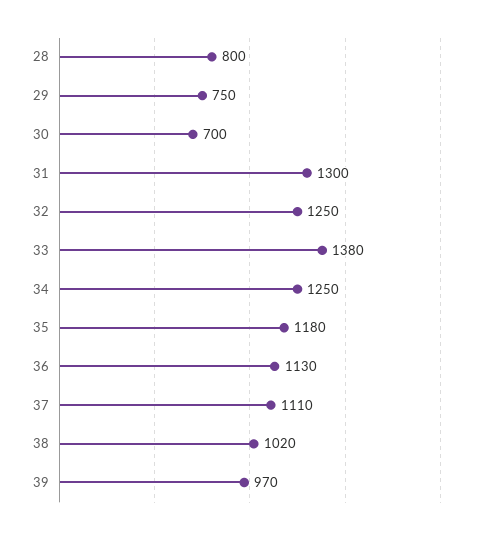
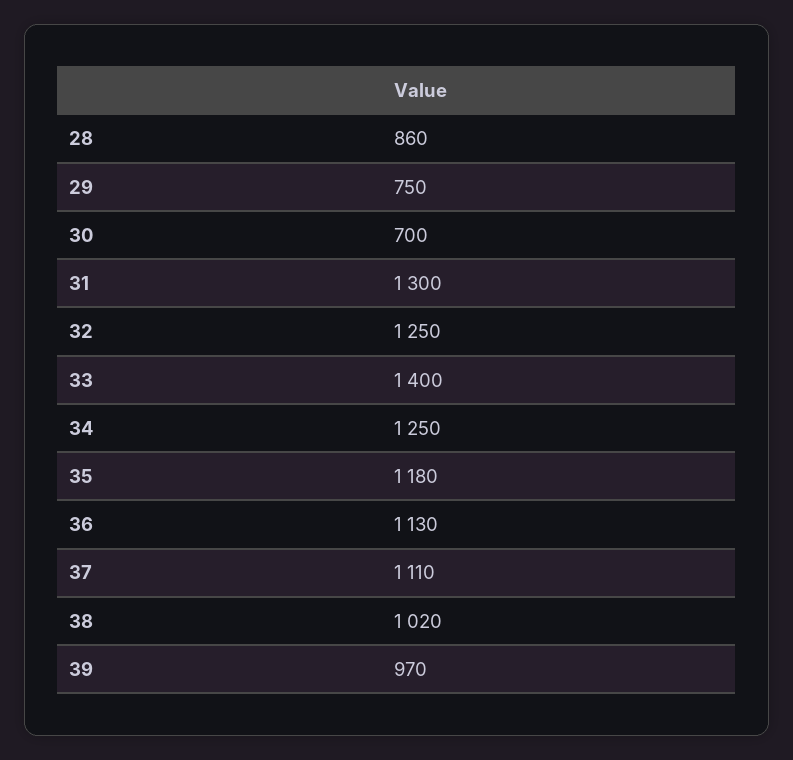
28: 800 -> 860
33: 1380 -> 1400

